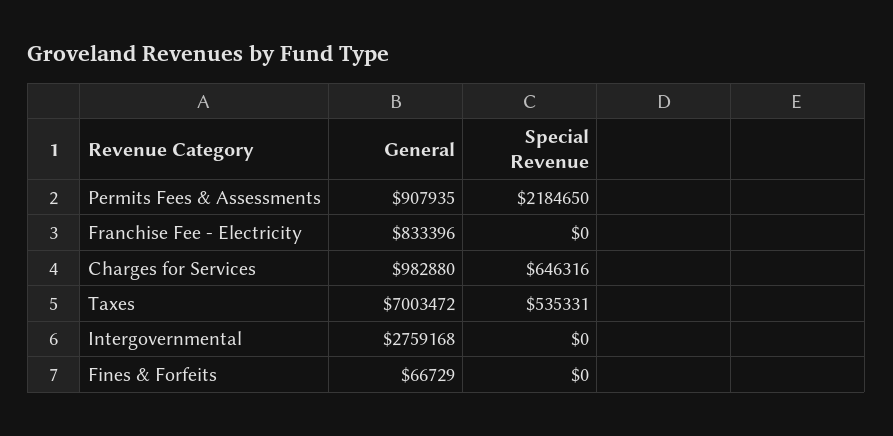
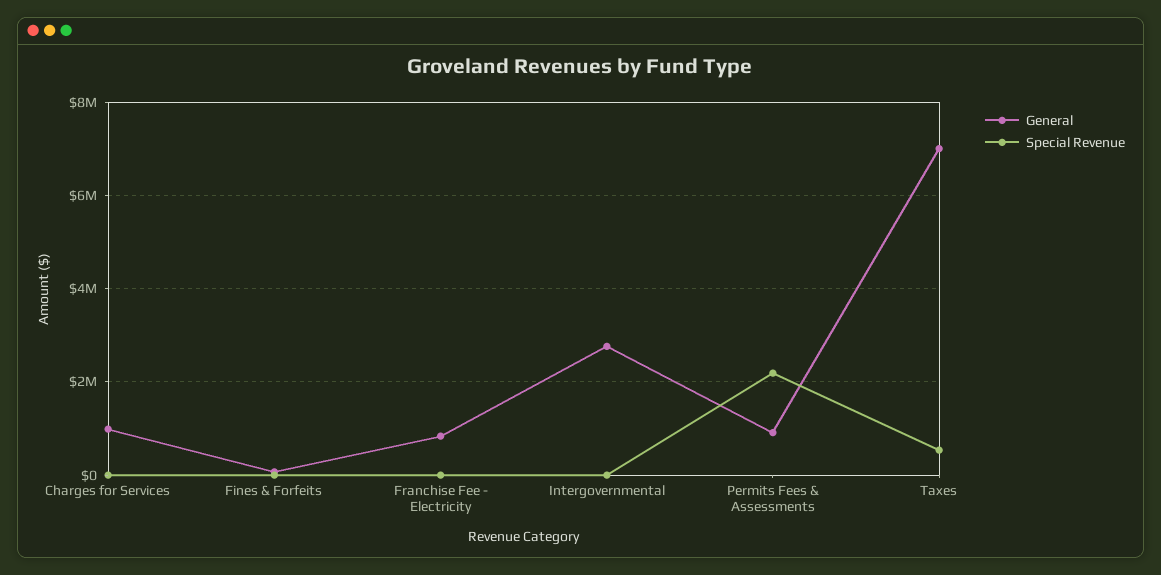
Special Revenue, Charges for Services: 646316 -> 0

